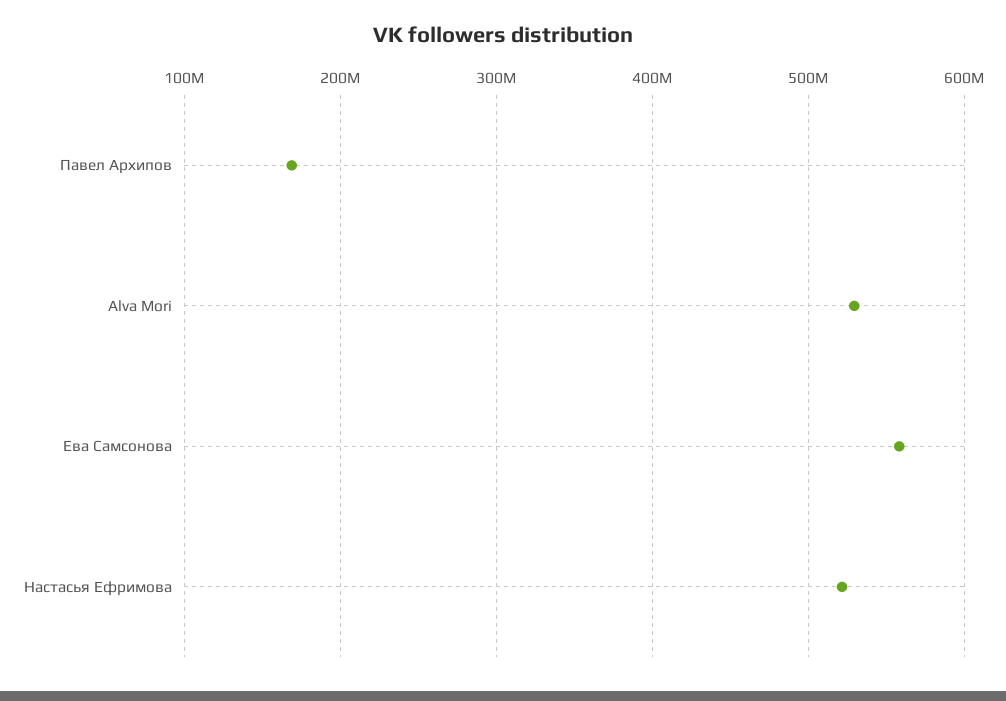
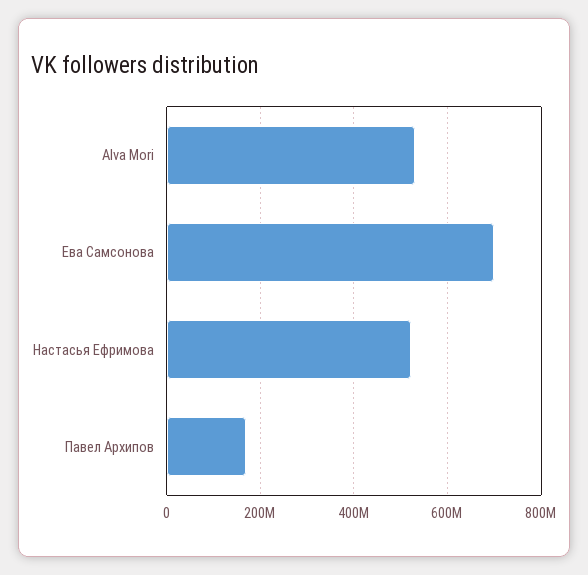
Ева Самсонова: 560000000 -> 700000000

